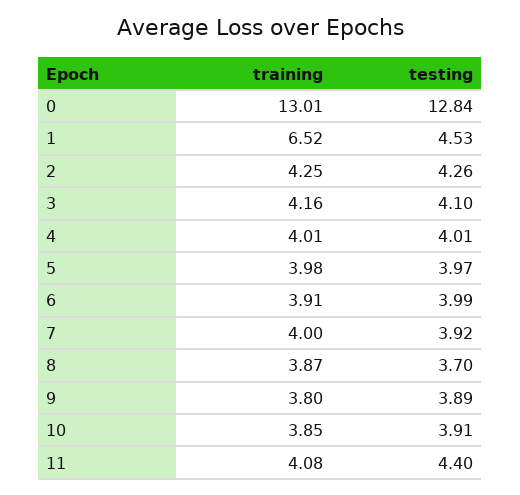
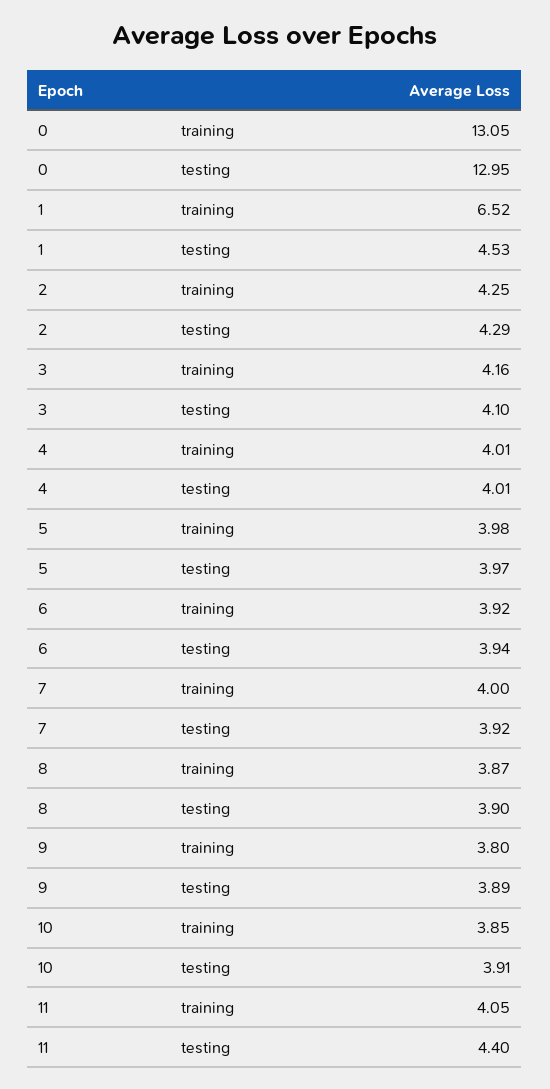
training, 0: 13.01 -> 13.05
testing, 0: 12.84 -> 12.95
testing, 2: 4.26 -> 4.29
training, 6: 3.91 -> 3.92
testing, 6: 3.99 -> 3.94
testing, 8: 3.7 -> 3.9
training, 11: 4.08 -> 4.05

